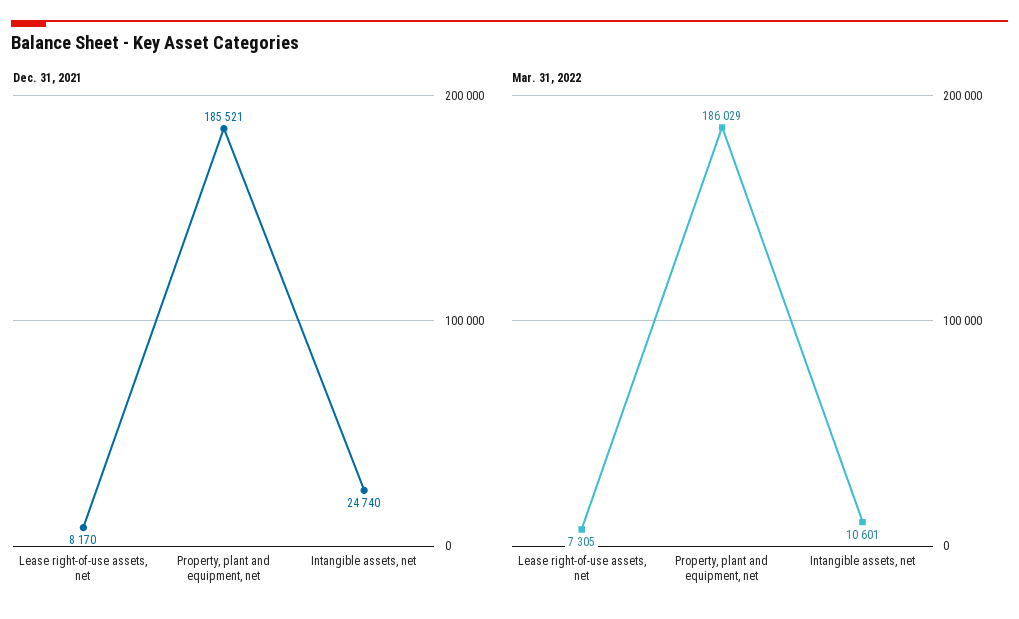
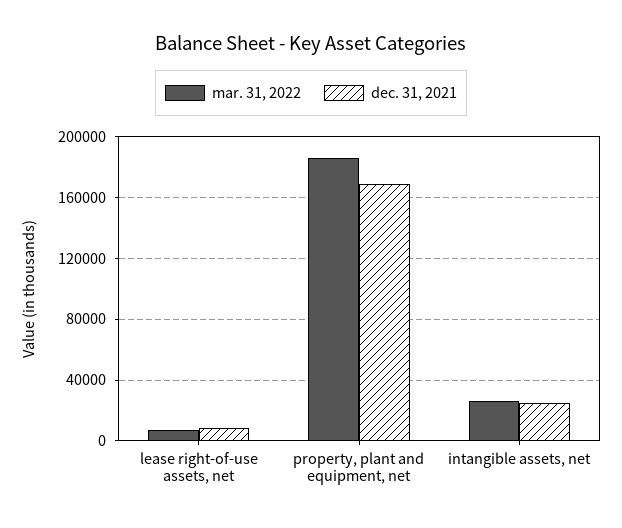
Dec. 31, 2021, Property, plant and equipment, net: 185521 -> 170000
Mar. 31, 2022, Intangible assets, net: 10601 -> 25000

